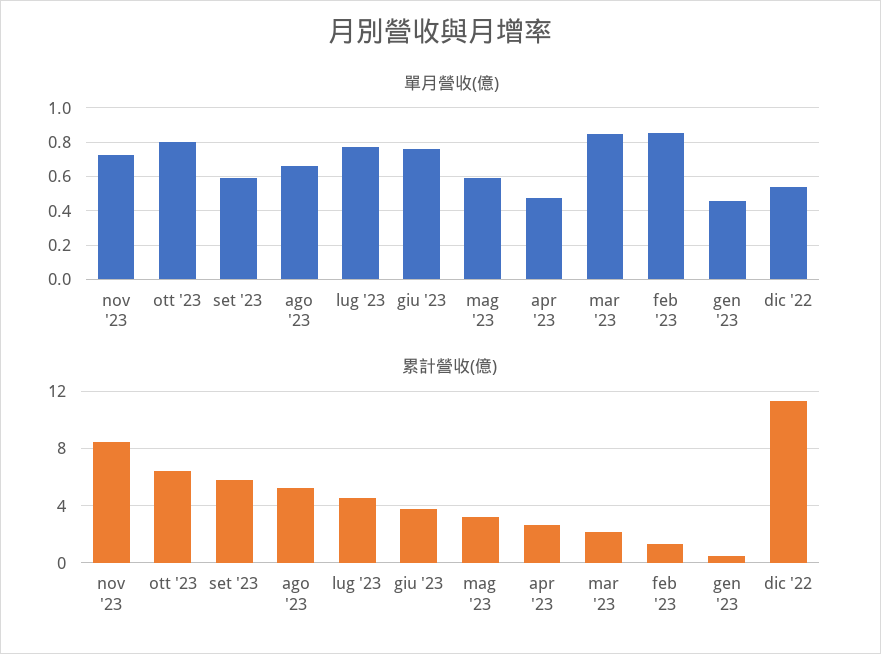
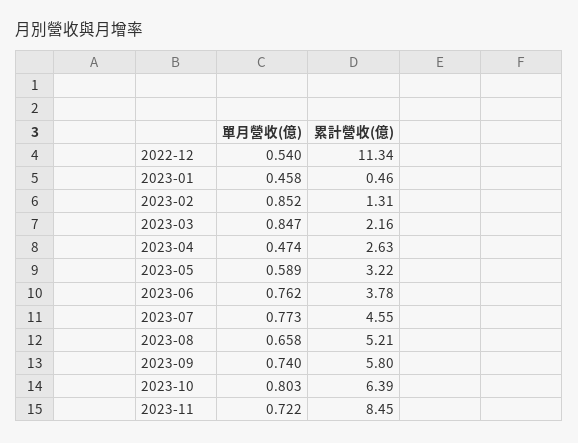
單月營收(億), set '23: 0.6 -> 0.74

